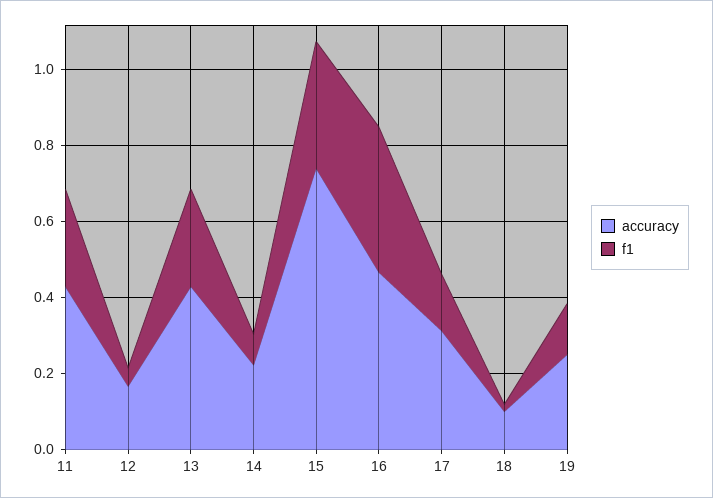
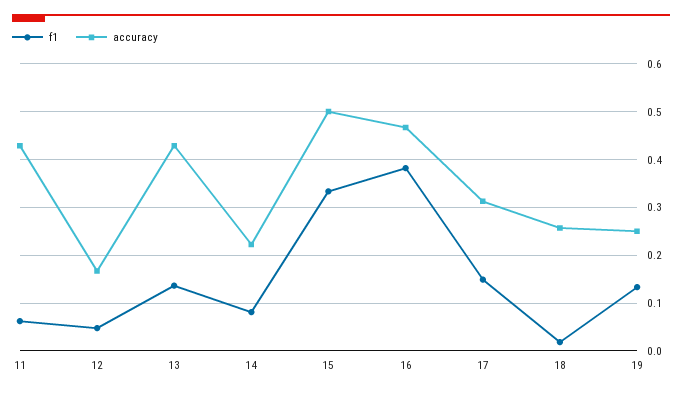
f1, 11: 0.25 -> 0.06
f1, 13: 0.25 -> 0.14
accuracy, 15: 0.75 -> 0.5
accuracy, 18: 0.1 -> 0.26

